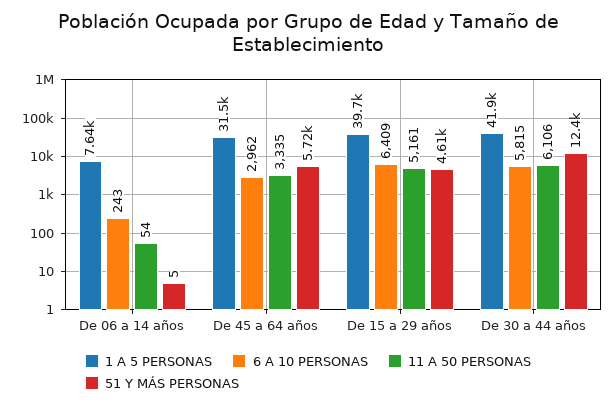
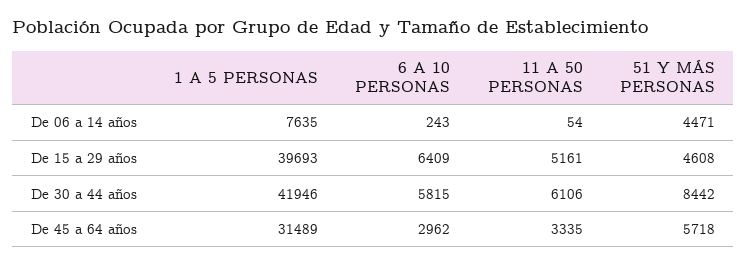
51 Y MÁS PERSONAS, De 06 a 14 años: 5 -> 4471
51 Y MÁS PERSONAS, De 30 a 44 años: 12400 -> 8442

